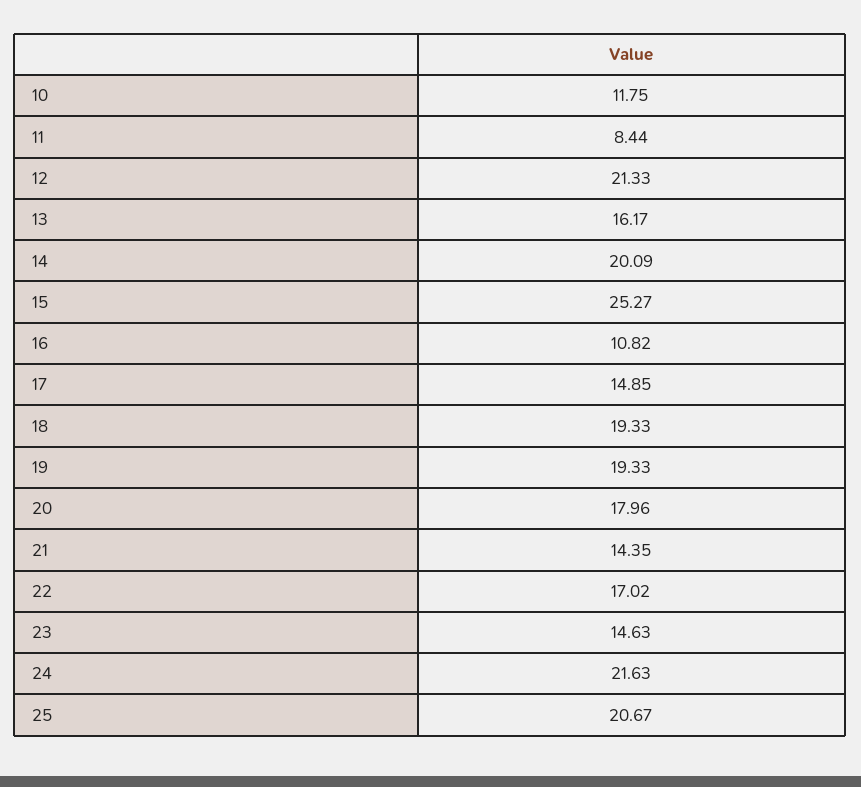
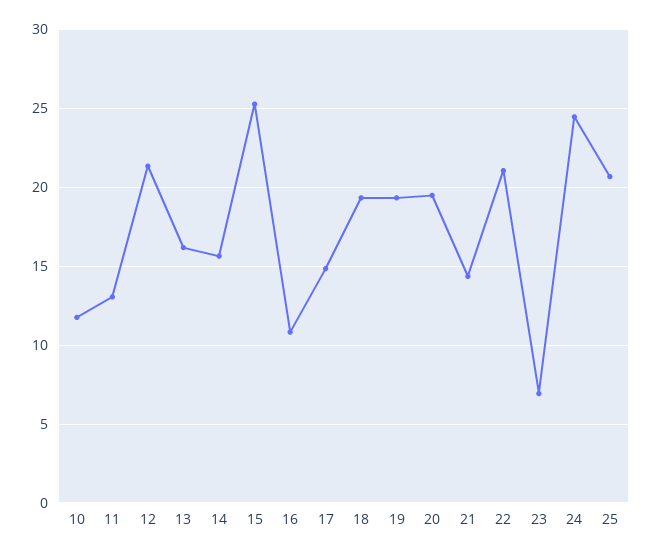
11: 8.44 -> 13
14: 20.09 -> 15.5
20: 17.96 -> 19.5
22: 17.02 -> 21
23: 14.63 -> 7
24: 21.63 -> 24.5

